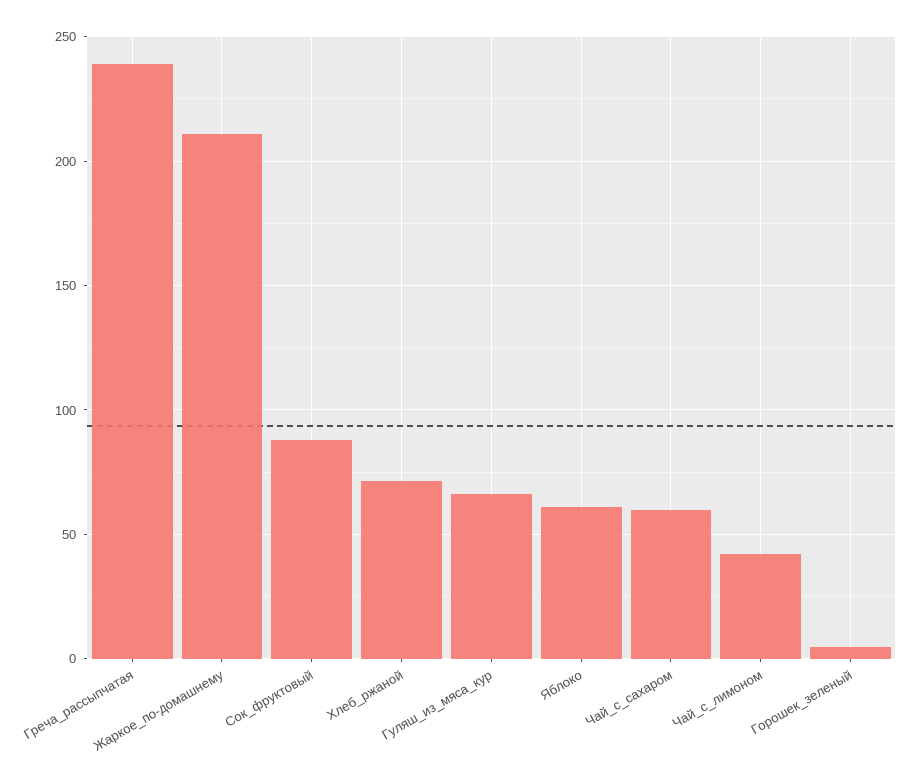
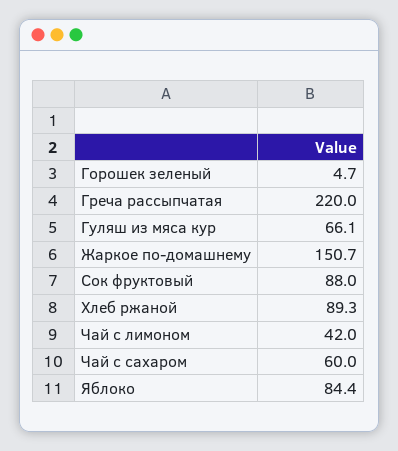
Греча_рассыпчатая: 240 -> 220
Жаркое_по-домашнему: 210 -> 150.7
Хлеб_ржаной: 70 -> 89.3
Яблоко: 60 -> 84.4

